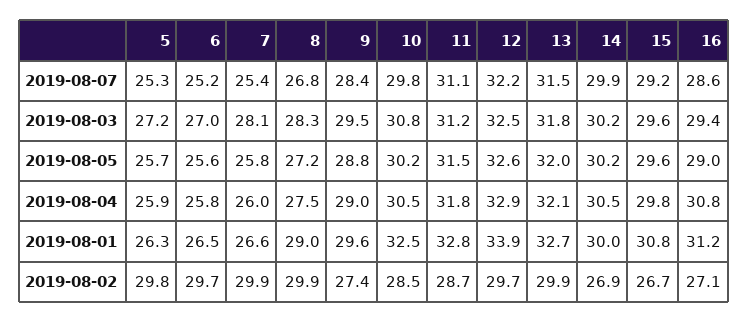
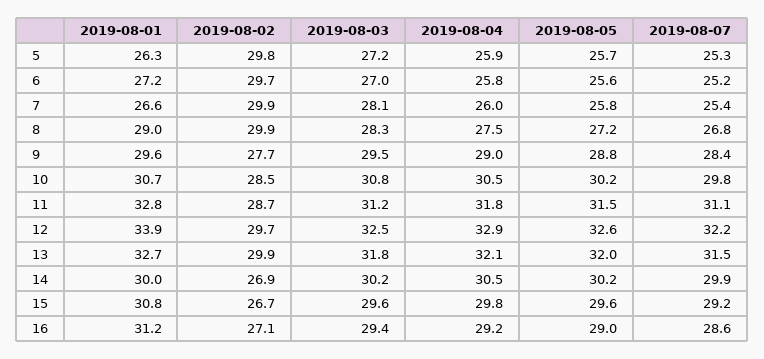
16, 2019-08-04: 30.8 -> 29.2
6, 2019-08-01: 26.5 -> 27.2
10, 2019-08-01: 32.5 -> 30.7
9, 2019-08-02: 27.4 -> 27.7

